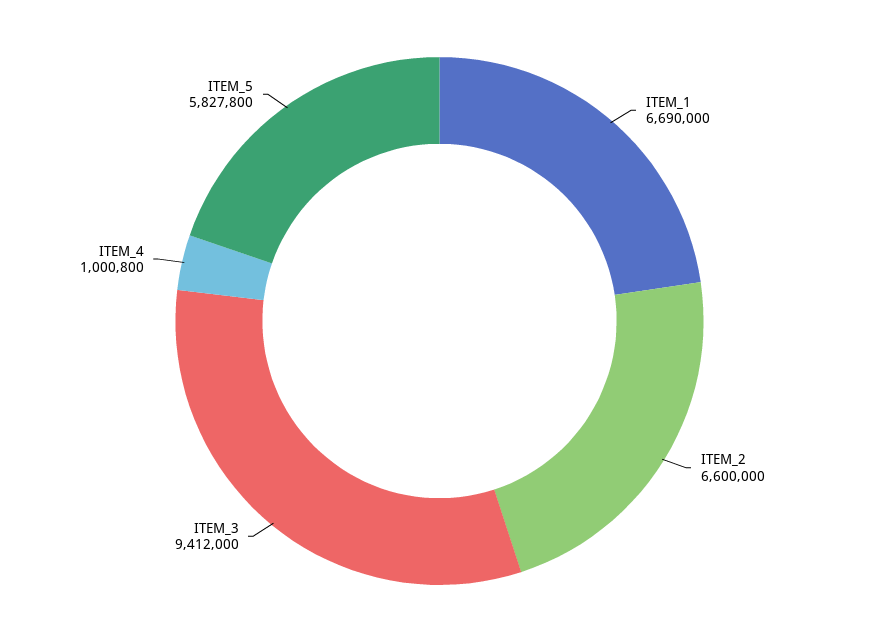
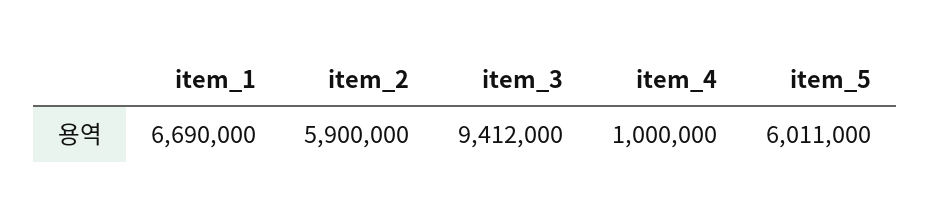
ITEM_2: 6600000 -> 5900000
ITEM_4: 1000800 -> 1000000
ITEM_5: 5827800 -> 6011000

